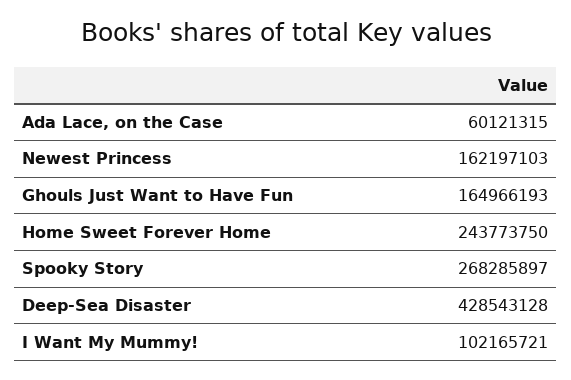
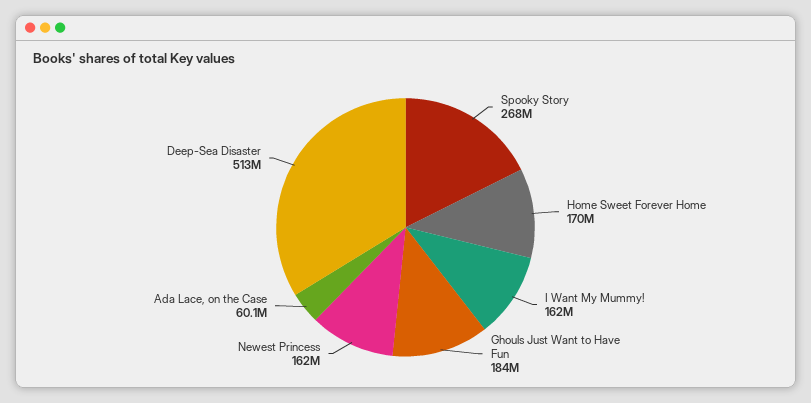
Ghouls Just Want to Have Fun: 164966193 -> 184000000
Home Sweet Forever Home: 243773750 -> 170000000
Deep-Sea Disaster: 428543128 -> 513000000
I Want My Mummy!: 102165721 -> 162000000

